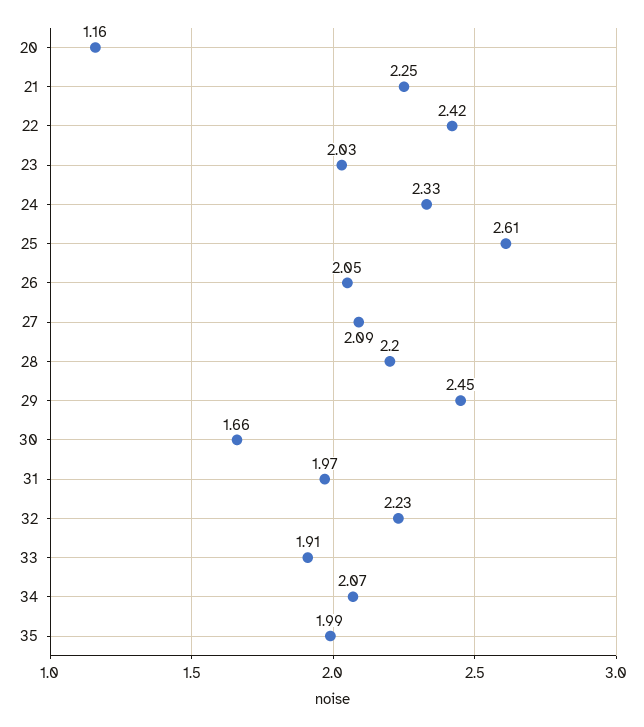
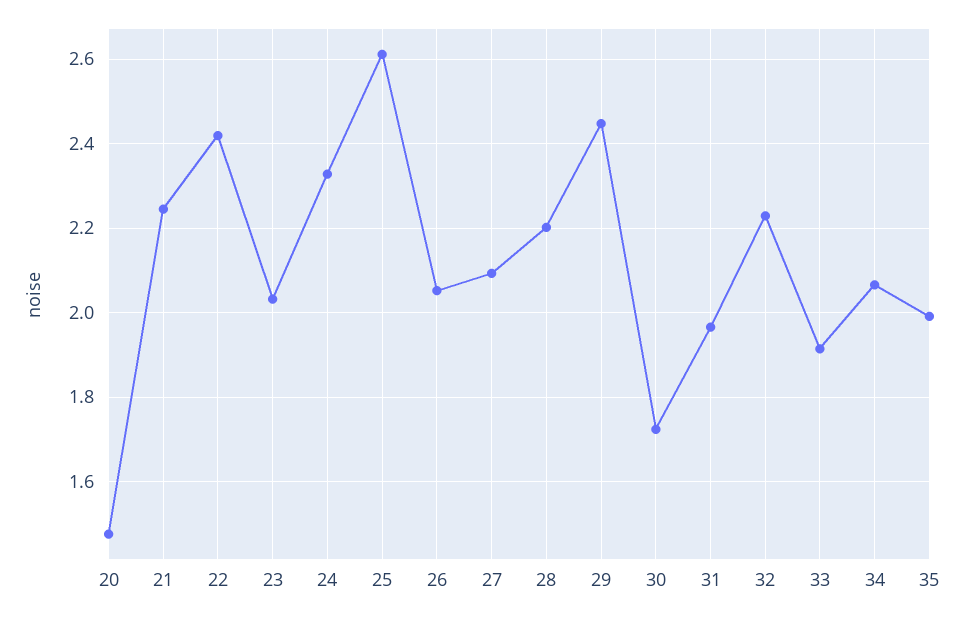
20: 1.16 -> 1.48
30: 1.66 -> 1.72

